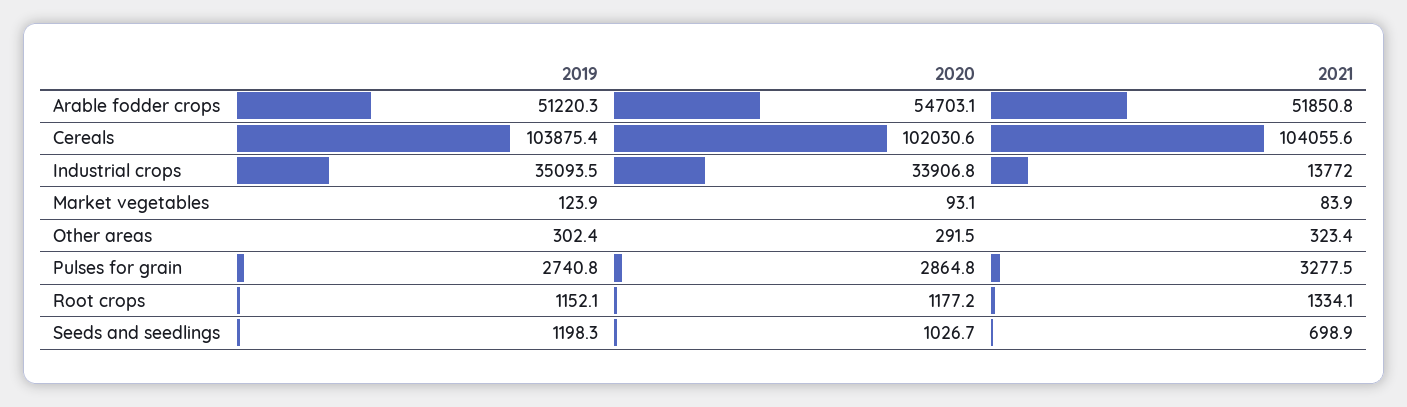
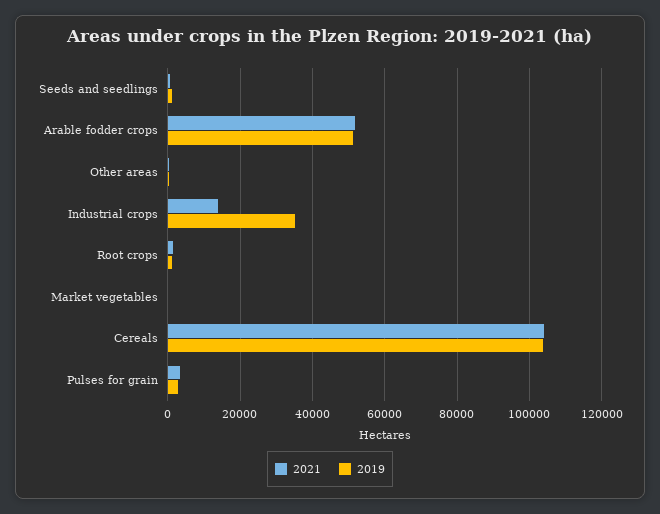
2020, Arable fodder crops: 54703.1 -> none
2020, Cereals: 102030.6 -> none
2020, Industrial crops: 33906.8 -> none
2020, Market vegetables: 93.1 -> none
2020, Other areas: 291.5 -> none
2020, Pulses for grain: 2864.8 -> none
2020, Root crops: 1177.2 -> none
2020, Seeds and seedlings: 1026.7 -> none

